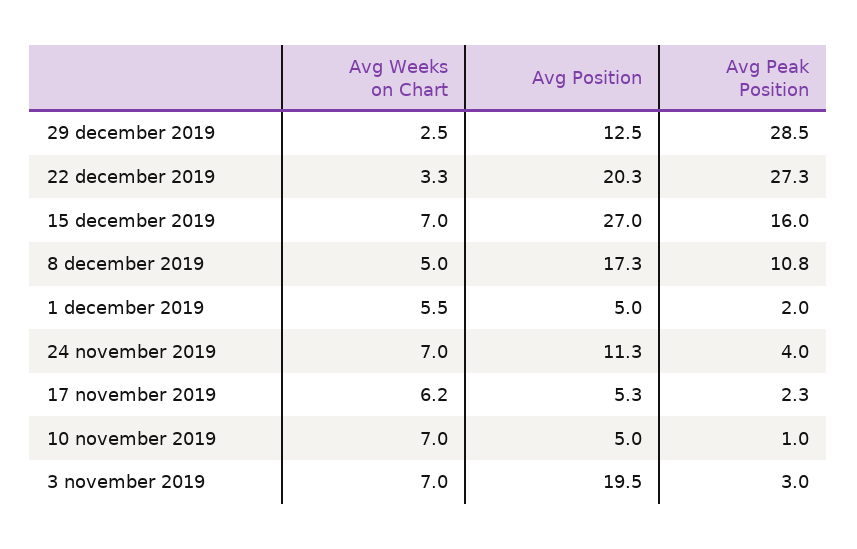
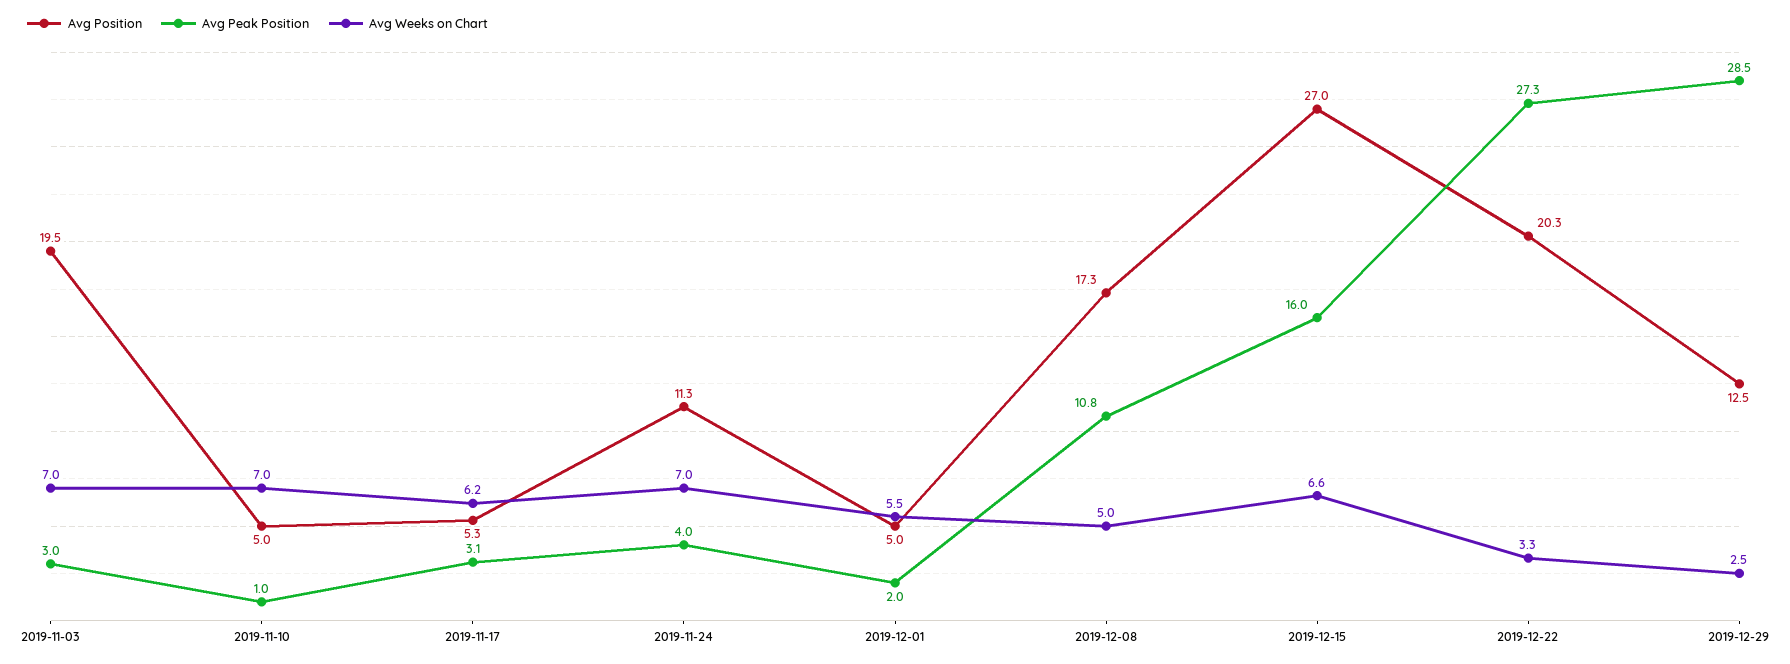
Avg Weeks on Chart, 15 december 2019: 7 -> 6.6
Avg Peak Position, 17 november 2019: 2.3 -> 3.1

